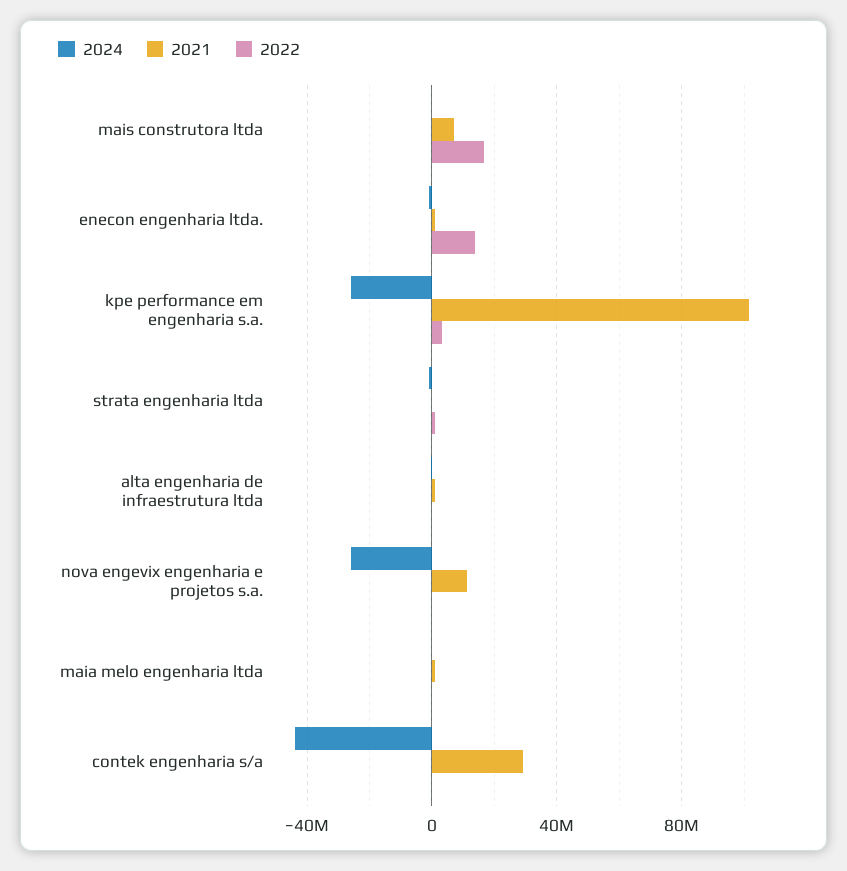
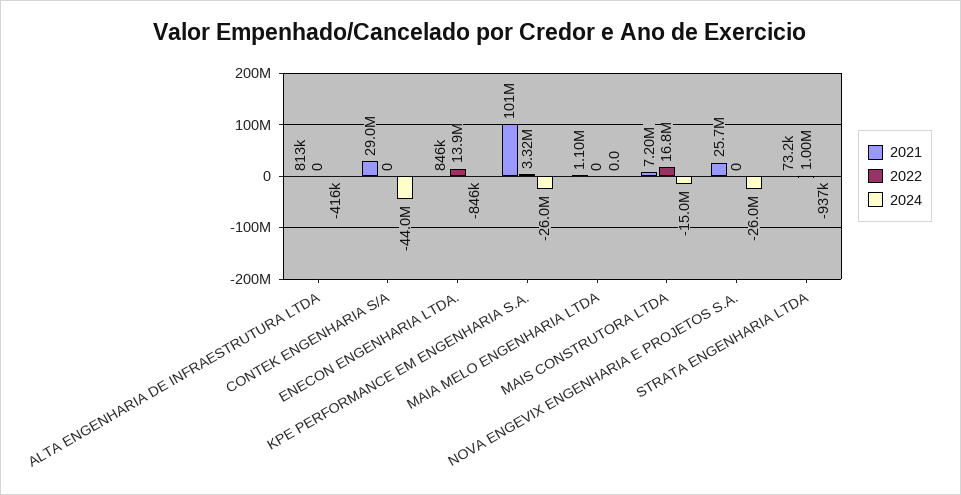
2024, mais construtora ltda: 0 -> -15000000
2021, nova engevix engenharia e projetos s.a.: 10000000 -> 25700000

